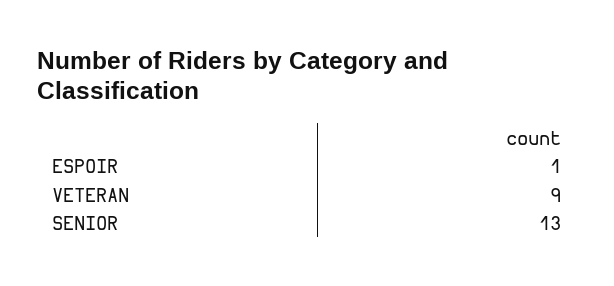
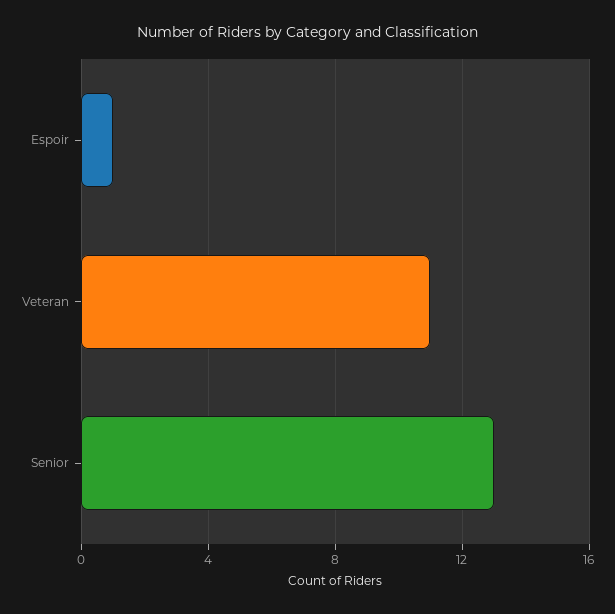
VETERAN: 9 -> 11

